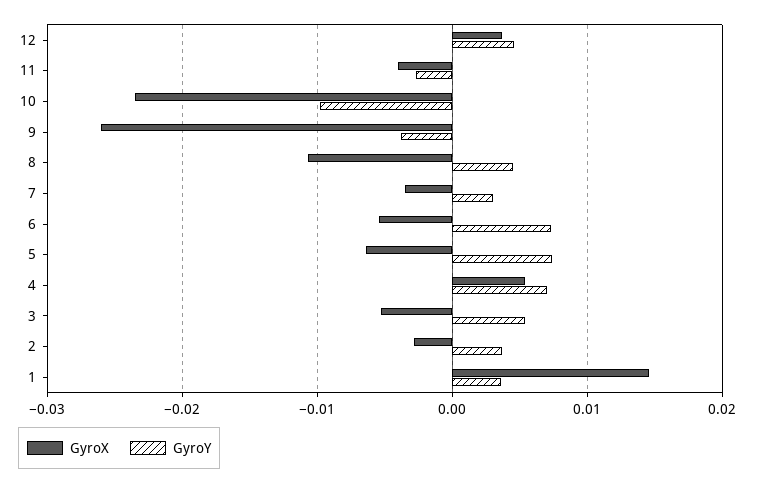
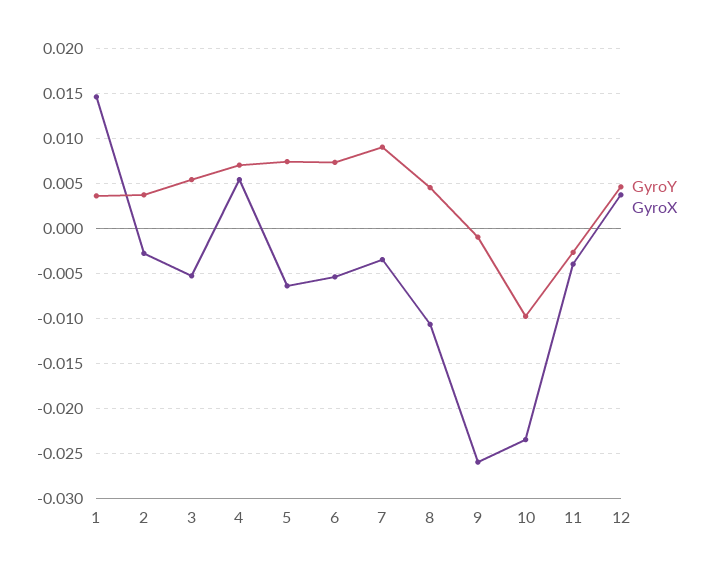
GyroY, 9: -0.004 -> -0.001
GyroY, 7: 0.003 -> 0.009

